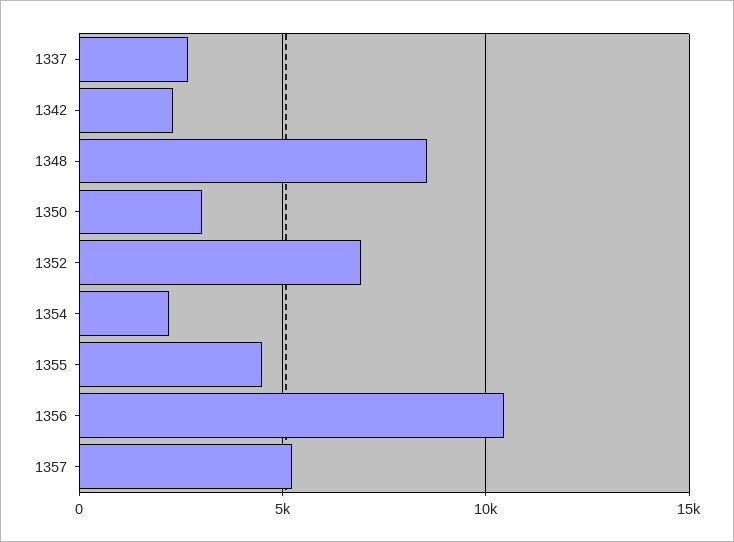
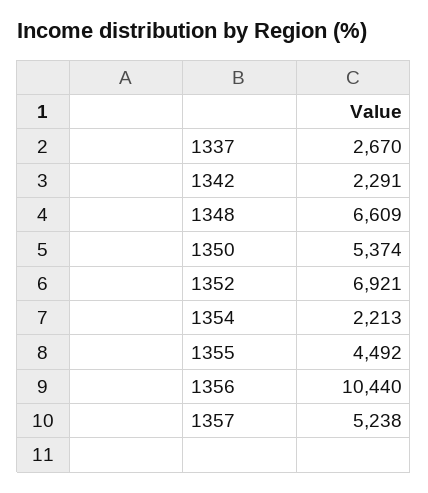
1348: 8500 -> 6609
1350: 3000 -> 5374

